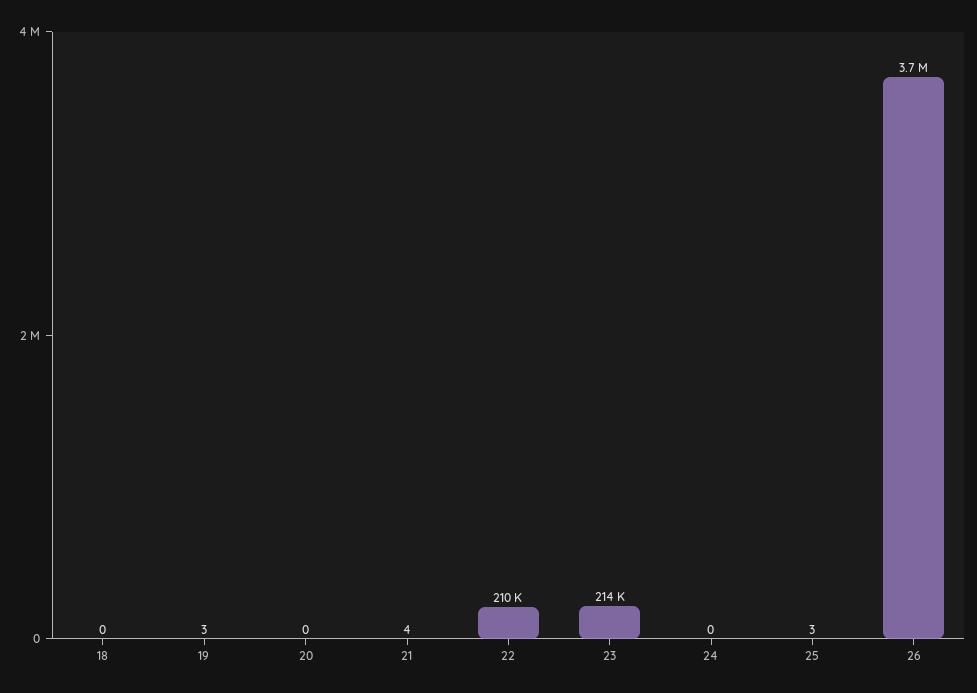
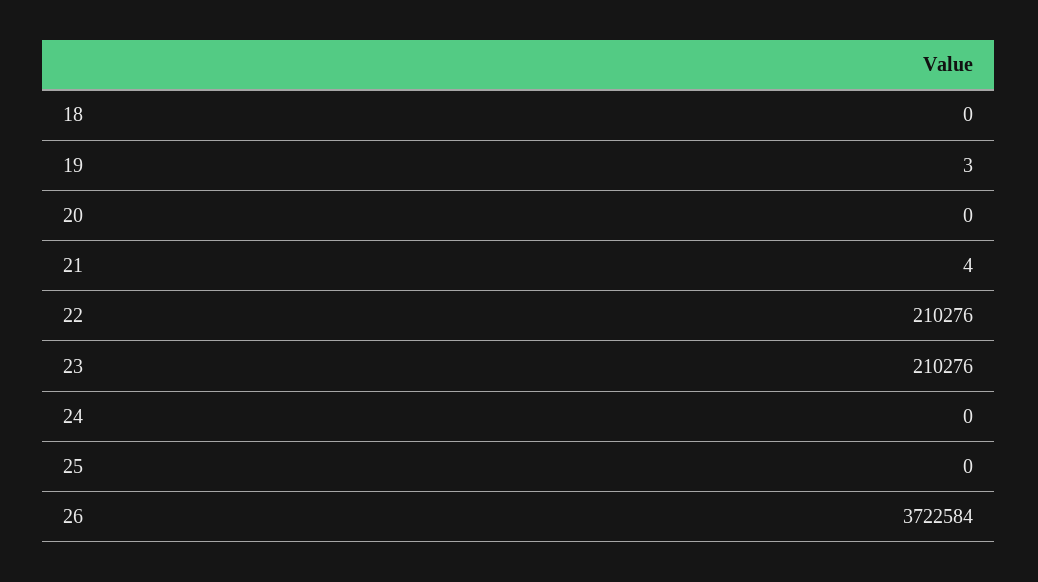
23: 214000 -> 210276
25: 3 -> 0

